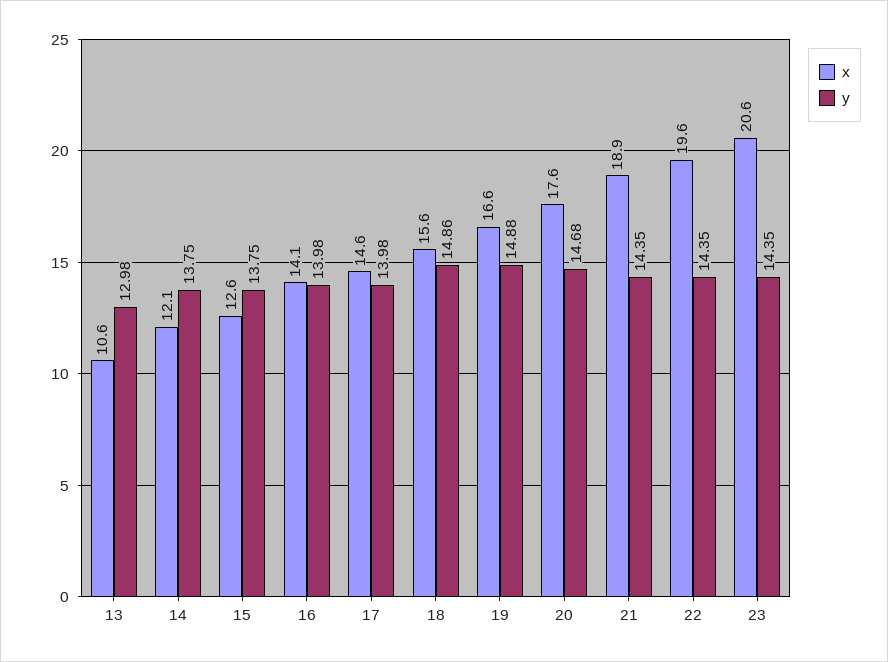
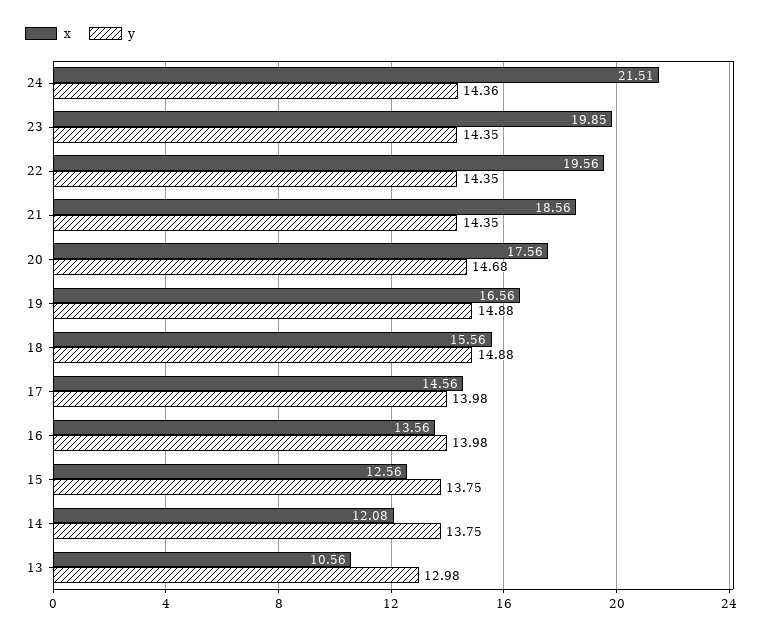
x, 16: 14.1 -> 13.56
y, 18: 14.86 -> 14.88
x, 21: 18.9 -> 18.56
x, 23: 20.6 -> 19.85
x, 24: none -> 21.51
y, 24: none -> 14.36

